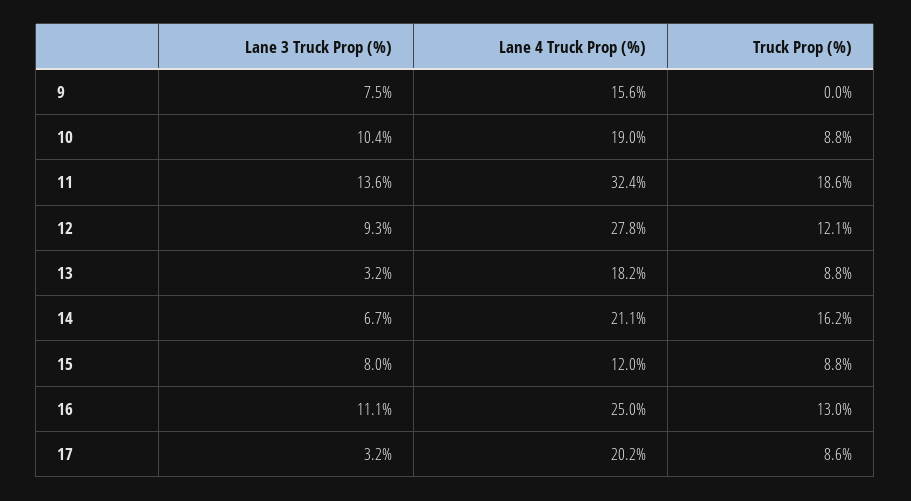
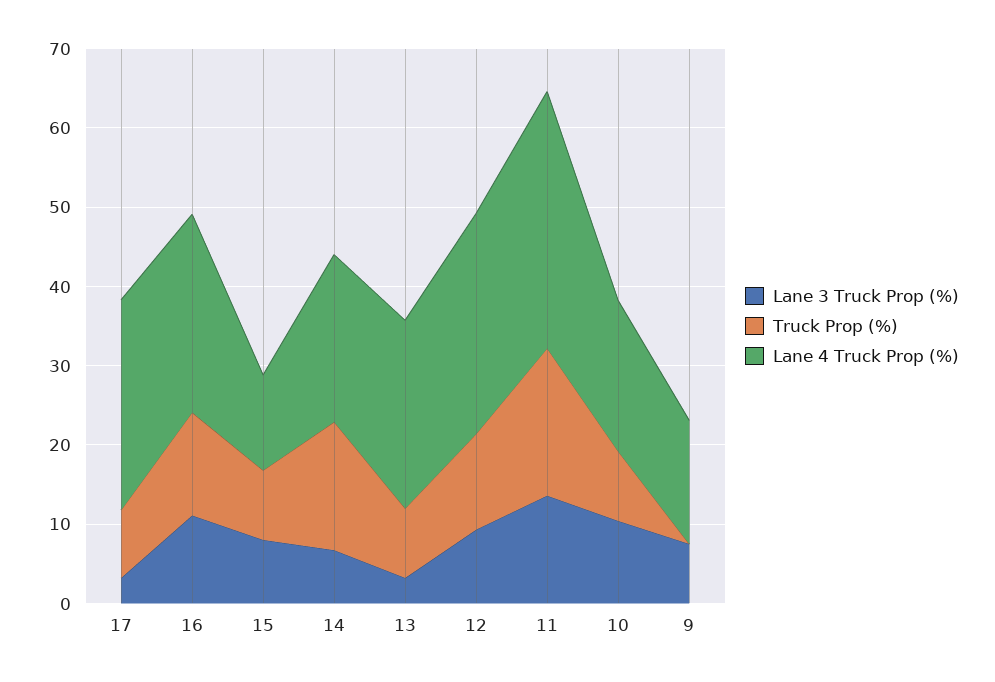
Lane 4 Truck Prop (%), 13: 18.2 -> 24
Lane 4 Truck Prop (%), 17: 20.2 -> 26

